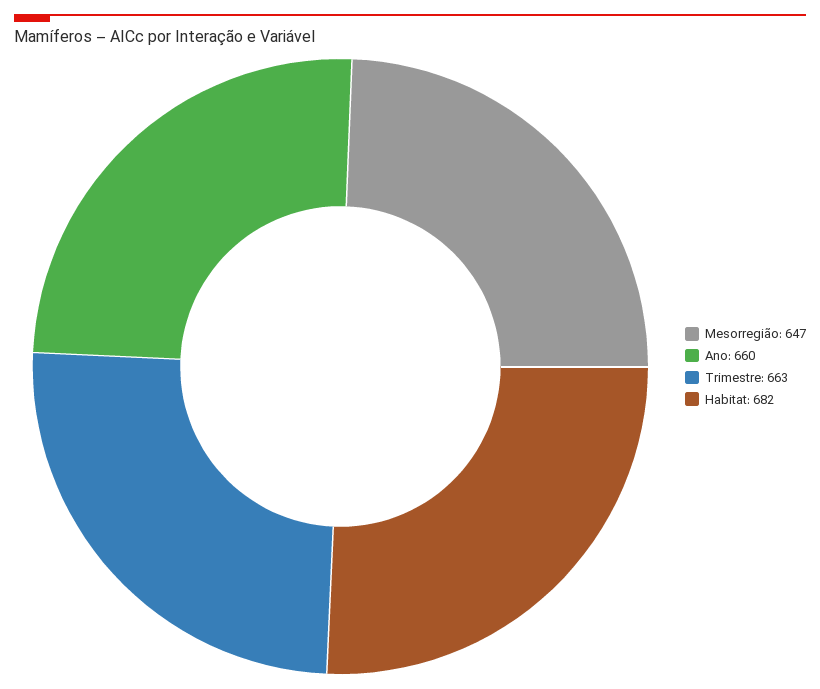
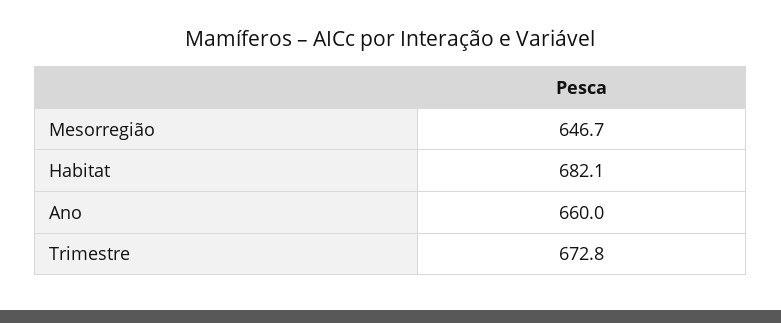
Trimestre: 663 -> 672.8

